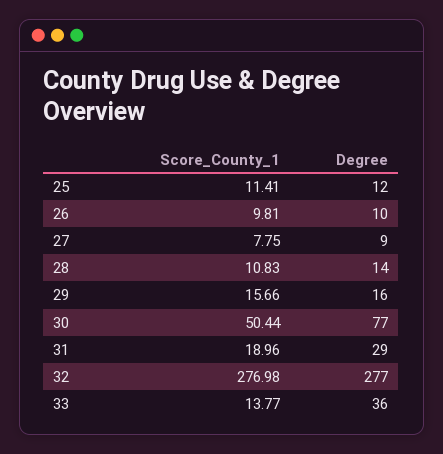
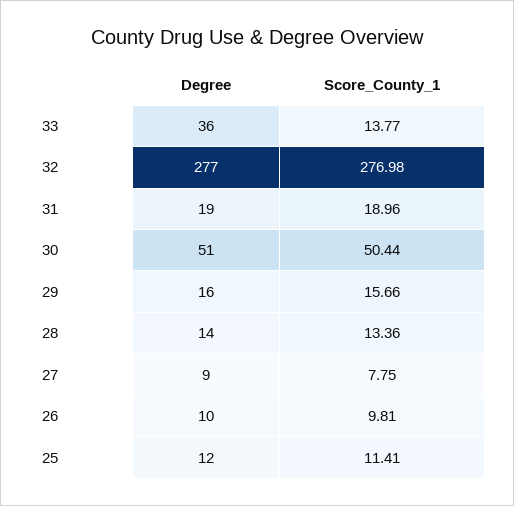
Score_County_1, 28: 10.83 -> 13.36
Degree, 30: 77 -> 51
Degree, 31: 29 -> 19

